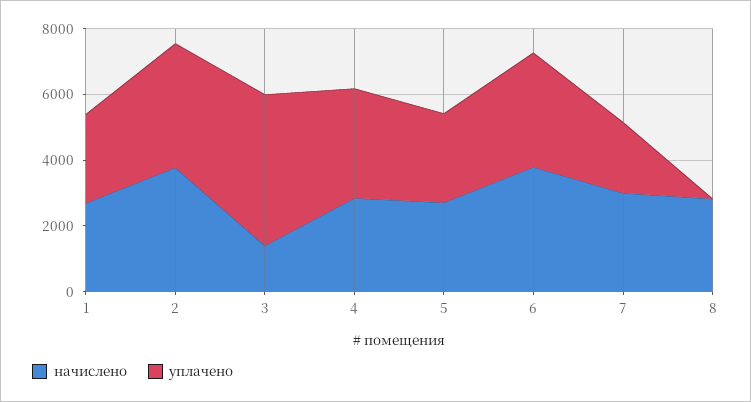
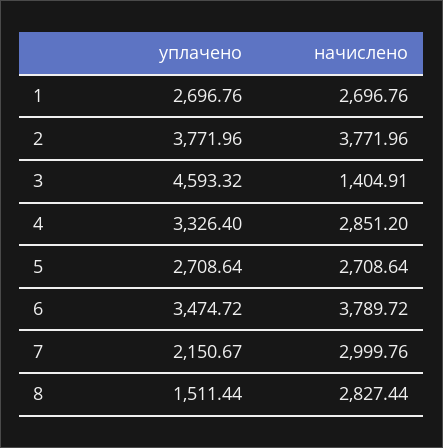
уплачено, 8: 0 -> 1511.44

